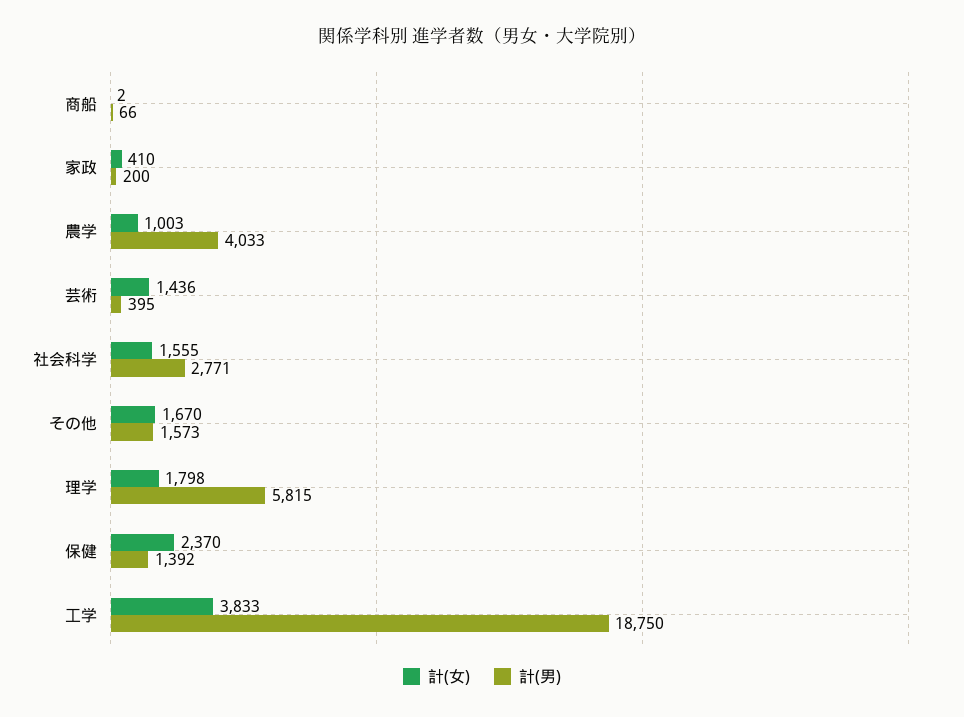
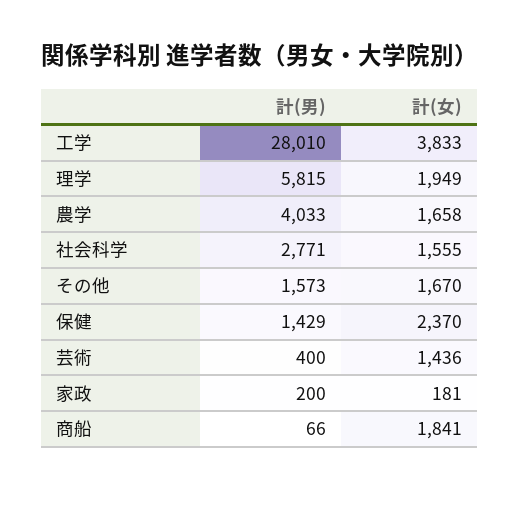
計(女), 商船: 2 -> 1841
計(女), 家政: 410 -> 181
計(女), 農学: 1003 -> 1658
計(男), 芸術: 395 -> 400
計(女), 理学: 1798 -> 1949
計(男), 保健: 1392 -> 1429
計(男), 工学: 18750 -> 28010

